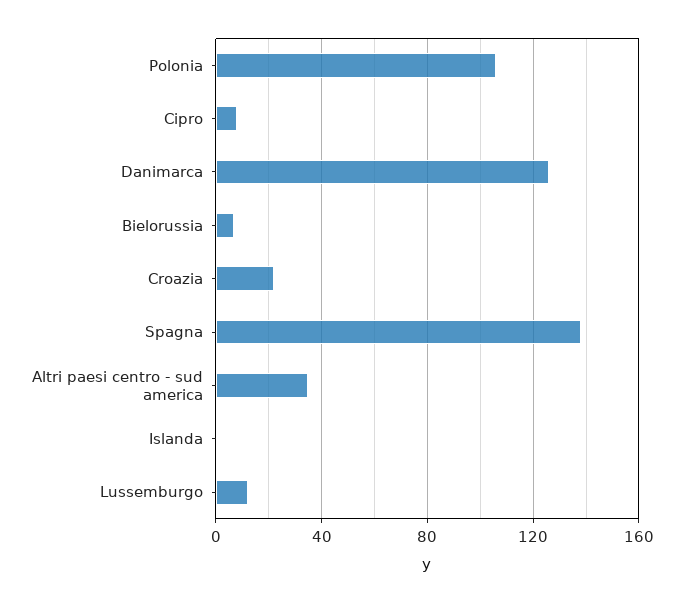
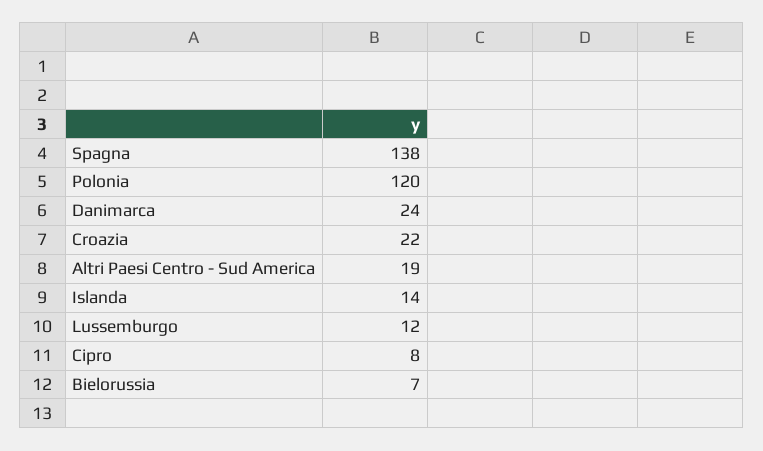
Polonia: 105 -> 120
Danimarca: 125 -> 24
Altri paesi centro - sud america: 35 -> 19
Islanda: 0 -> 14

